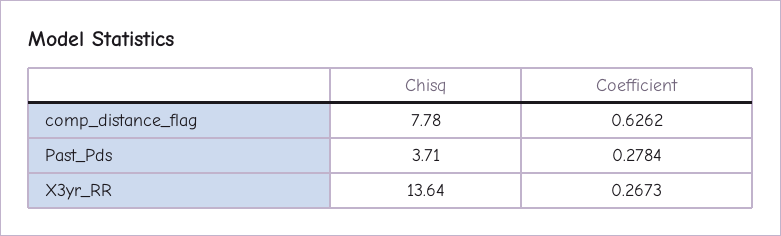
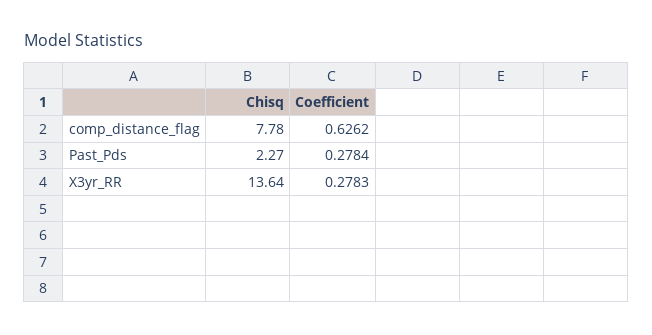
Chisq, Past_Pds: 3.71 -> 2.27
Coefficient, X3yr_RR: 0.2673 -> 0.2783

